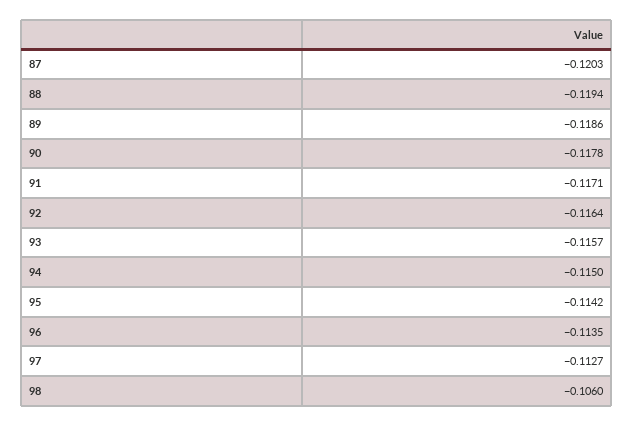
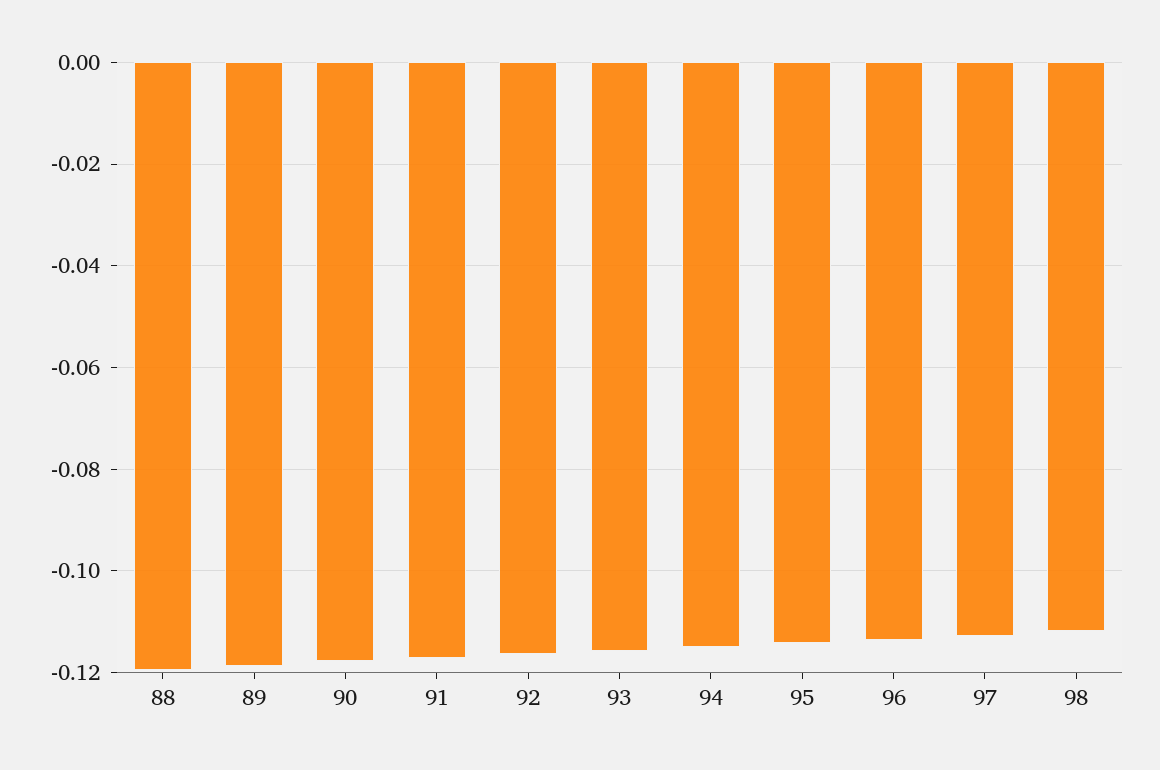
87: -0.1203 -> none
98: -0.106 -> -0.112

